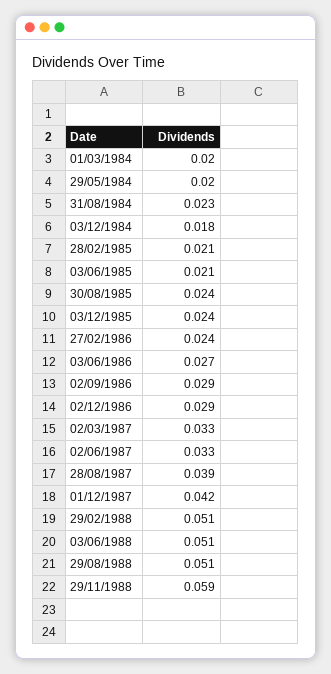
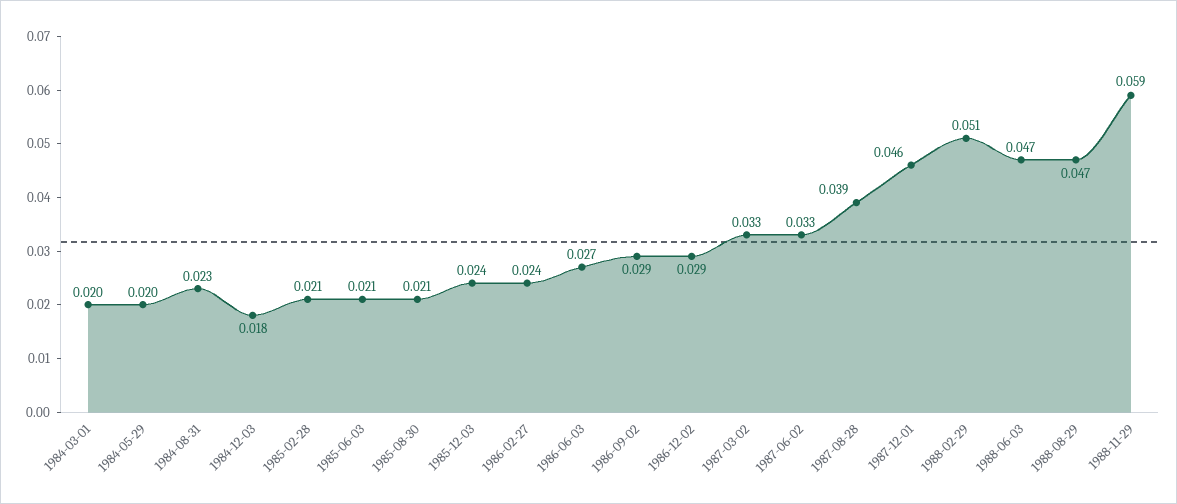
30/08/1985: 0.024 -> 0.021
01/12/1987: 0.042 -> 0.046
03/06/1988: 0.051 -> 0.047
29/08/1988: 0.051 -> 0.047

